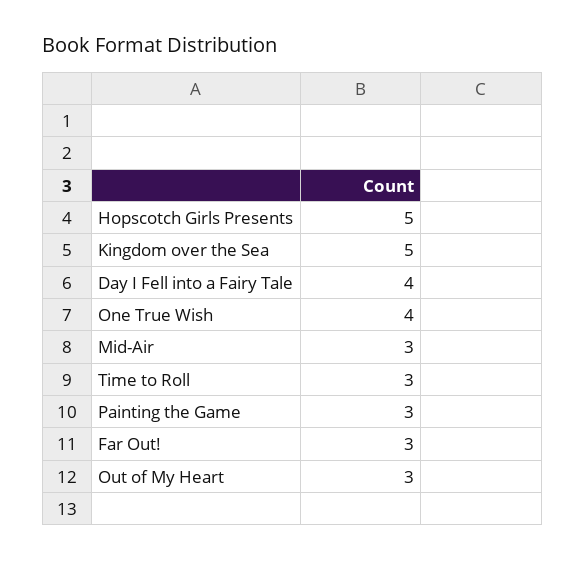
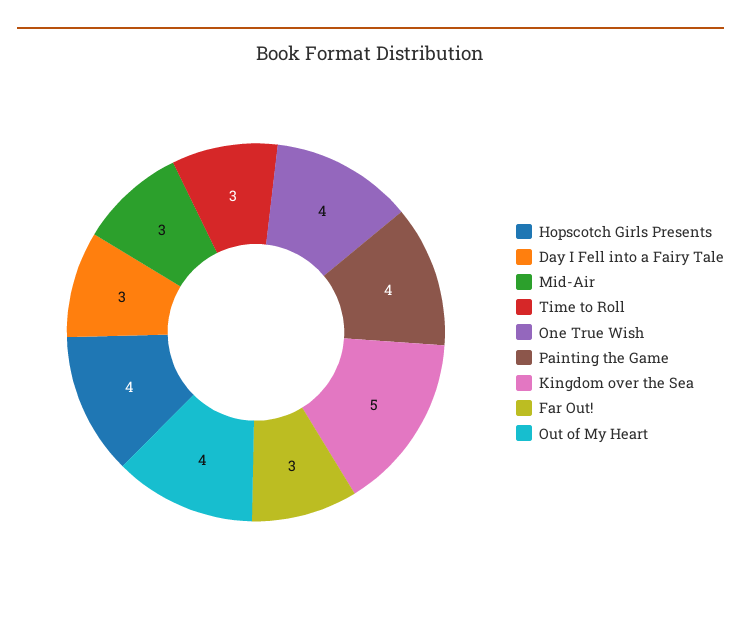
Hopscotch Girls Presents: 5 -> 4
Day I Fell into a Fairy Tale: 4 -> 3
Painting the Game: 3 -> 4
Out of My Heart: 3 -> 4

